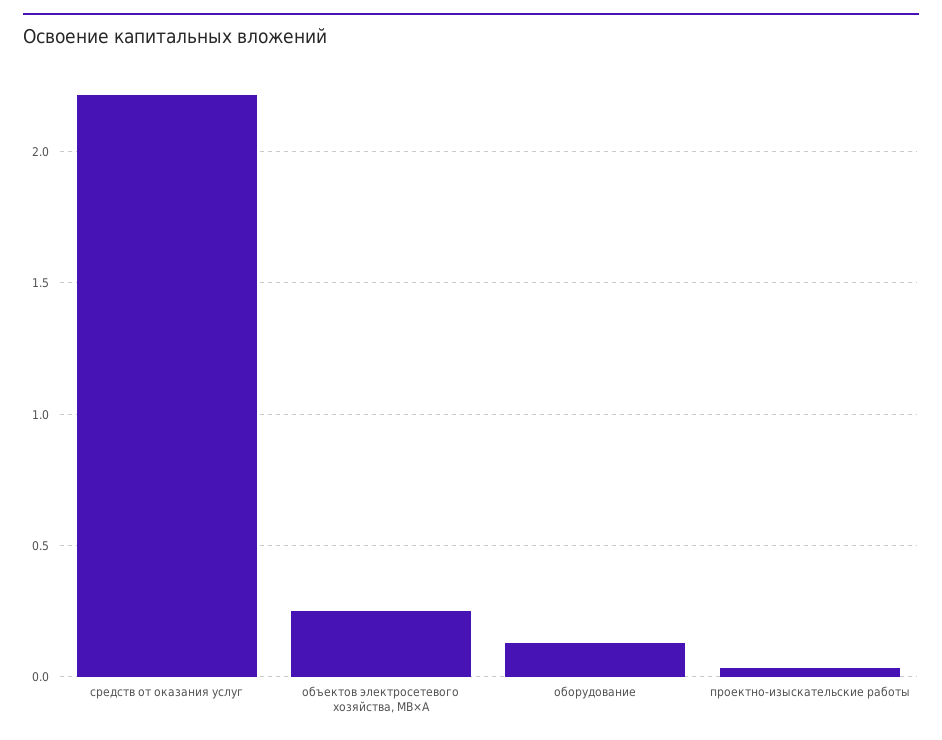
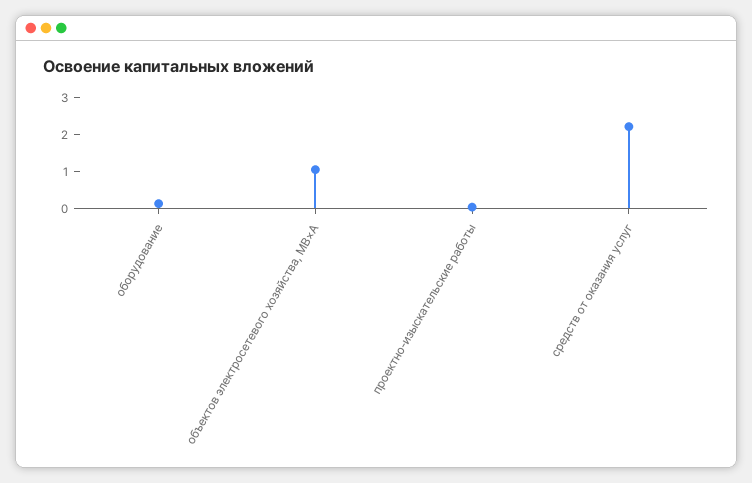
объектов электросетевого хозяйства, МВ×А: 0.25 -> 1

